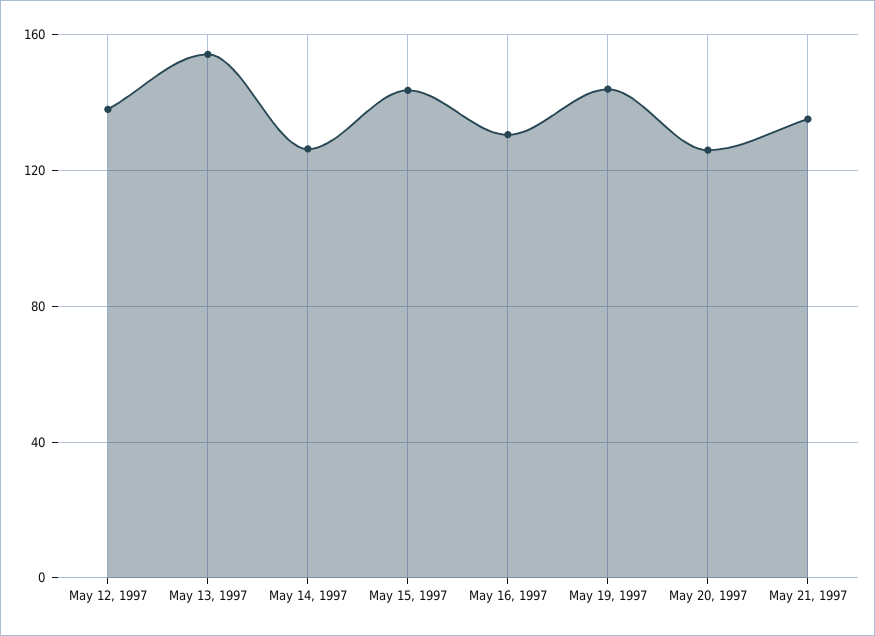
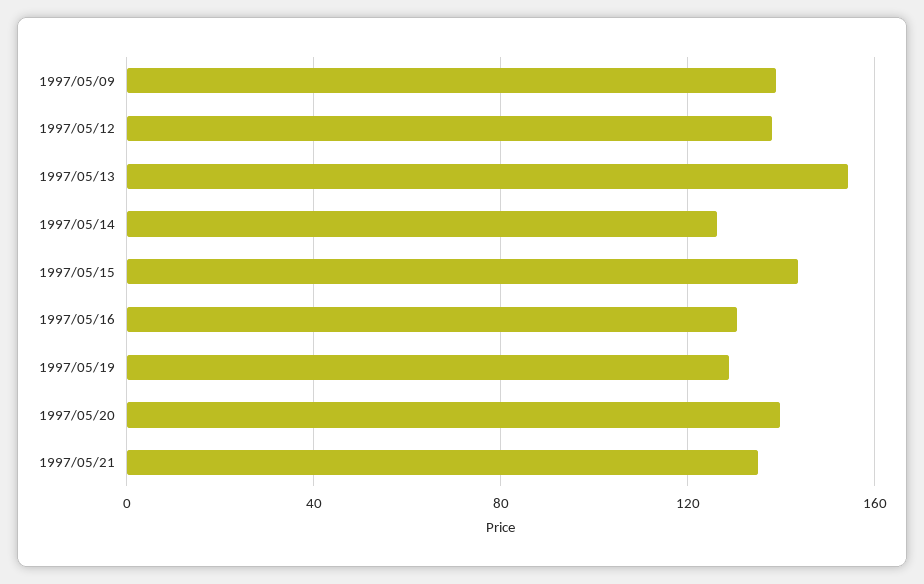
May 19, 1997: 145 -> 130
May 20, 1997: 125 -> 140
1997/05/09: none -> 140

